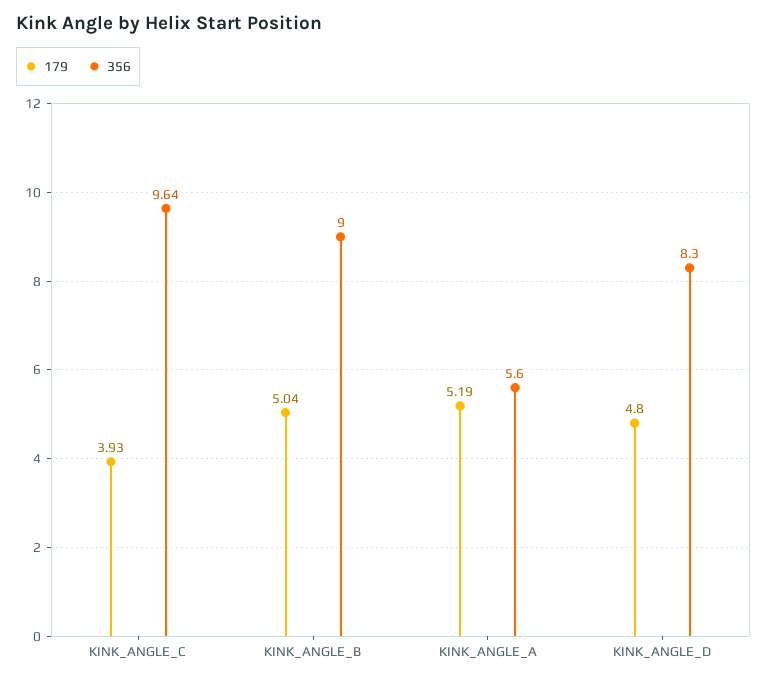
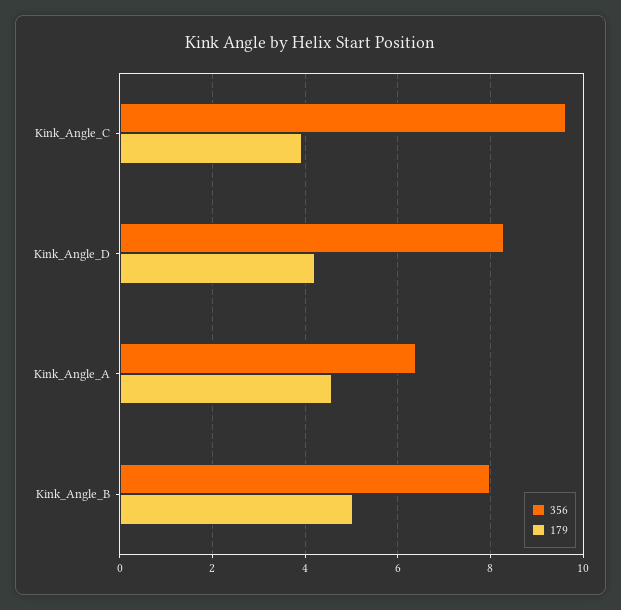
356, KINK_ANGLE_B: 9 -> 8
179, KINK_ANGLE_A: 5.19 -> 4.6
356, KINK_ANGLE_A: 5.6 -> 6.4
179, KINK_ANGLE_D: 4.8 -> 4.2

